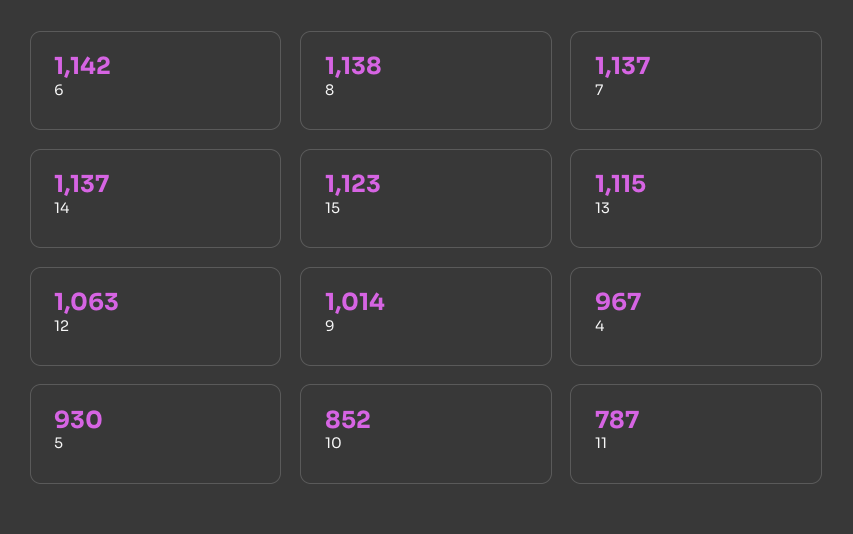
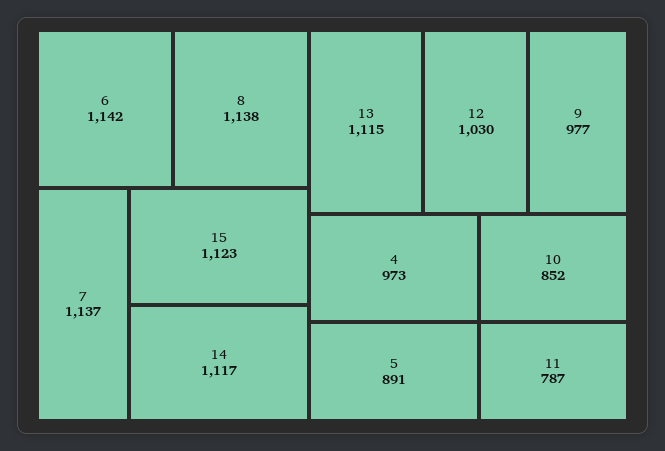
14: 1137 -> 1117
12: 1063 -> 1030
9: 1014 -> 977
4: 967 -> 973
5: 930 -> 891

